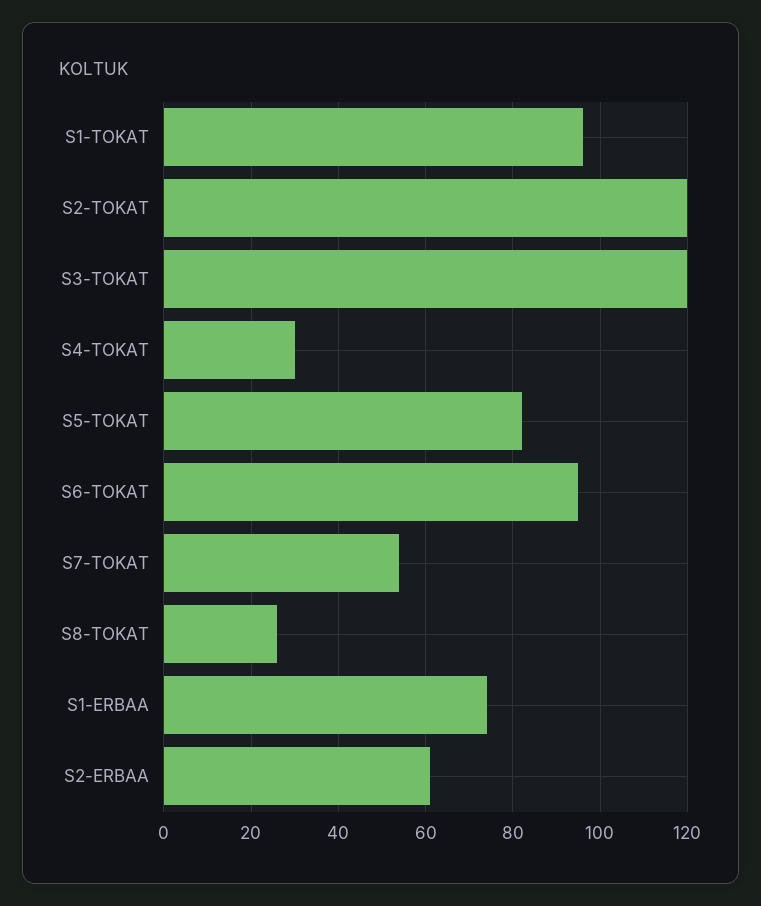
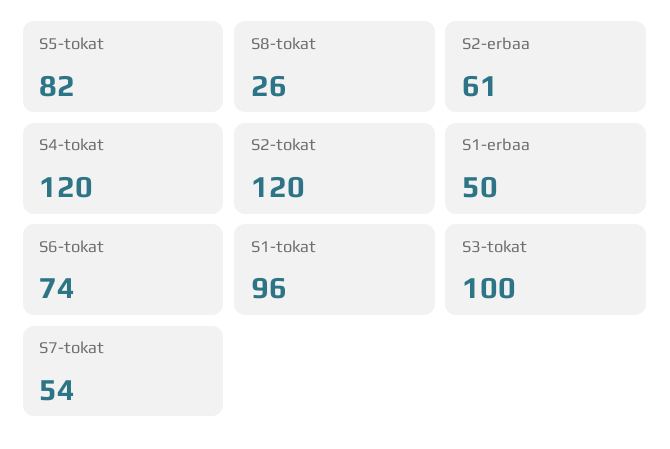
S3-TOKAT: 120 -> 100
S4-TOKAT: 30 -> 120
S6-TOKAT: 95 -> 74
S1-ERBAA: 75 -> 50

